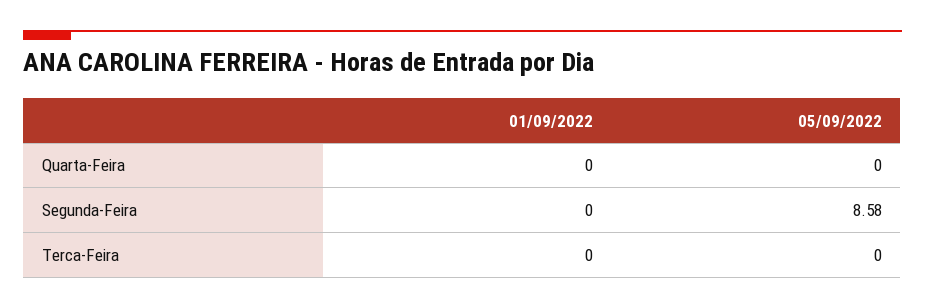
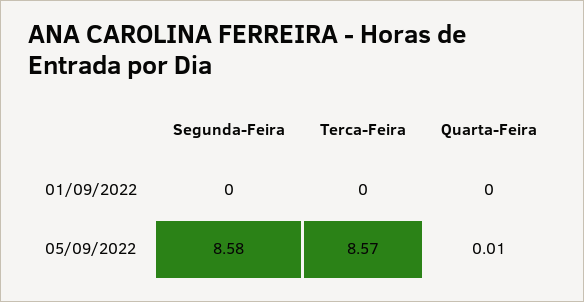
05/09/2022, Quarta-Feira: 0 -> 0.01
05/09/2022, Terca-Feira: 0 -> 8.57

